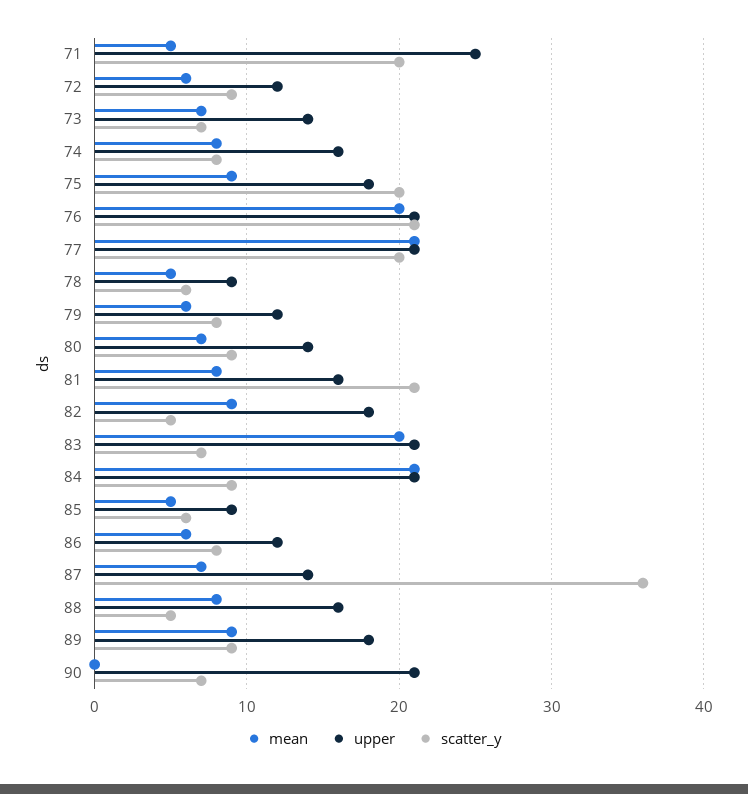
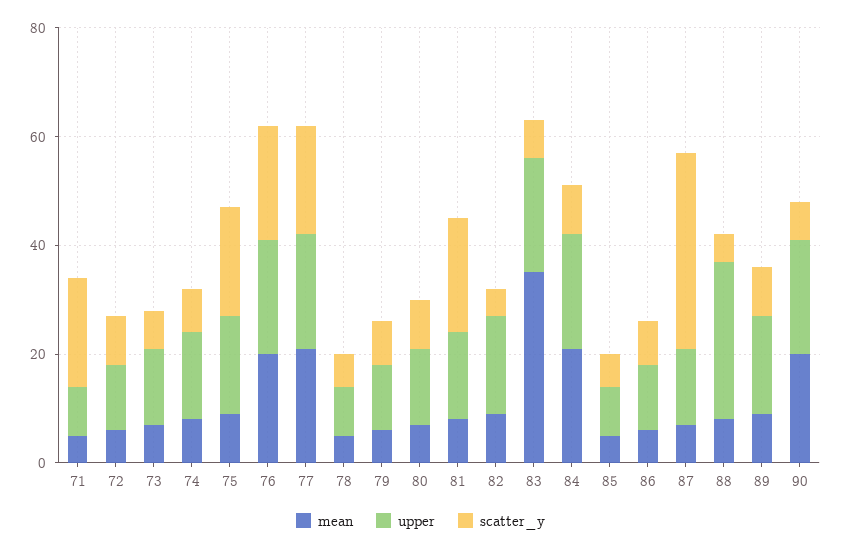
upper, 71: 25 -> 10
mean, 83: 20 -> 35
upper, 88: 16 -> 30
mean, 90: 0 -> 20

